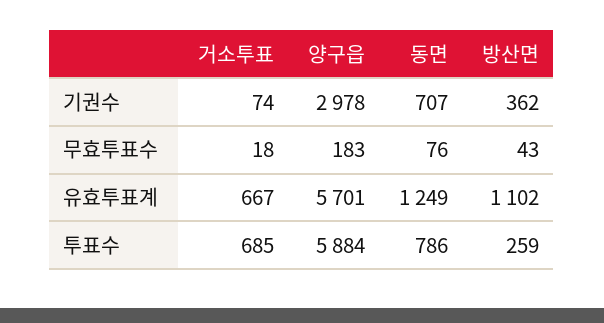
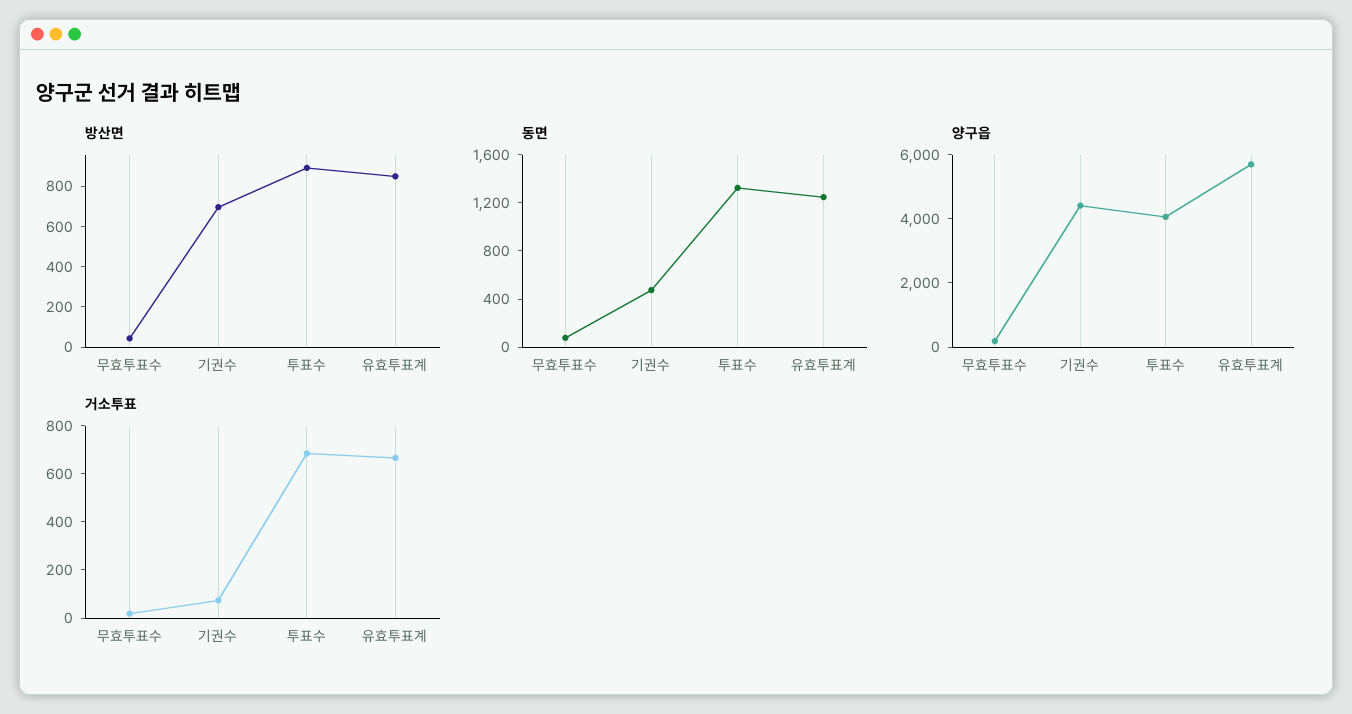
양구읍, 기권수: 2978 -> 4500
동면, 기권수: 707 -> 500
방산면, 기권수: 362 -> 700
방산면, 유효투표계: 1102 -> 850
양구읍, 투표수: 5884 -> 4000
동면, 투표수: 786 -> 1300
방산면, 투표수: 259 -> 900

